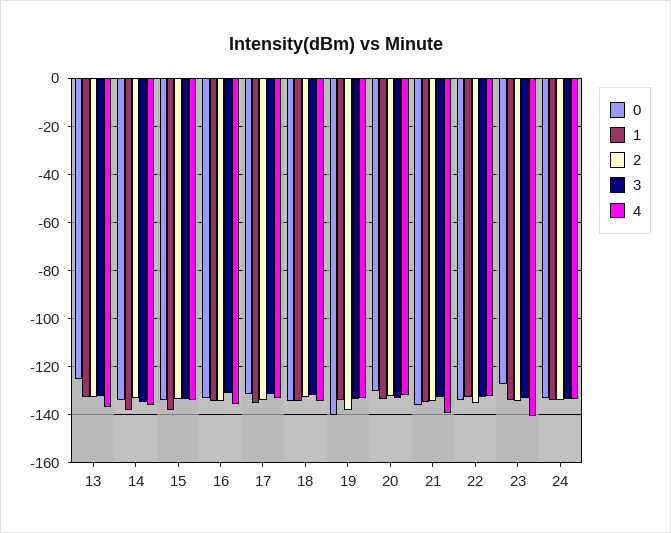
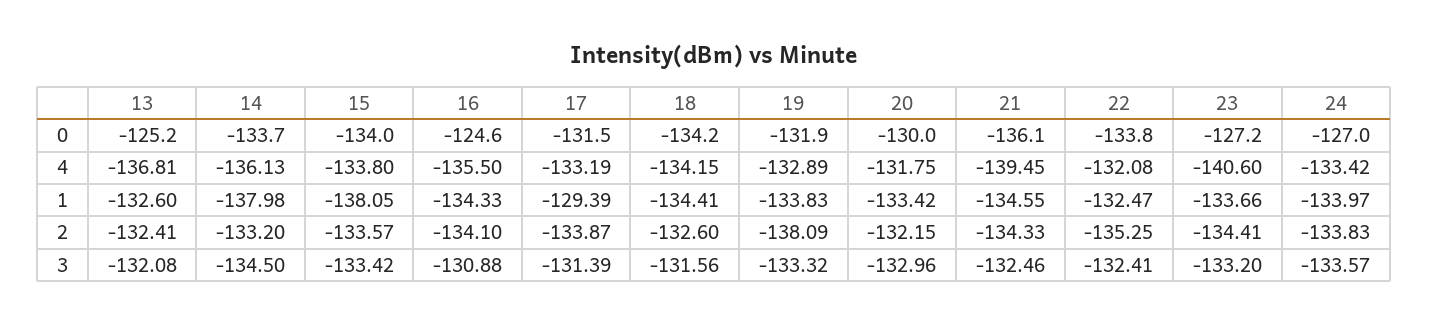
0, 16: -132.5 -> -124.6
1, 17: -135 -> -129.39
0, 19: -140 -> -131.9
0, 24: -132.5 -> -127

